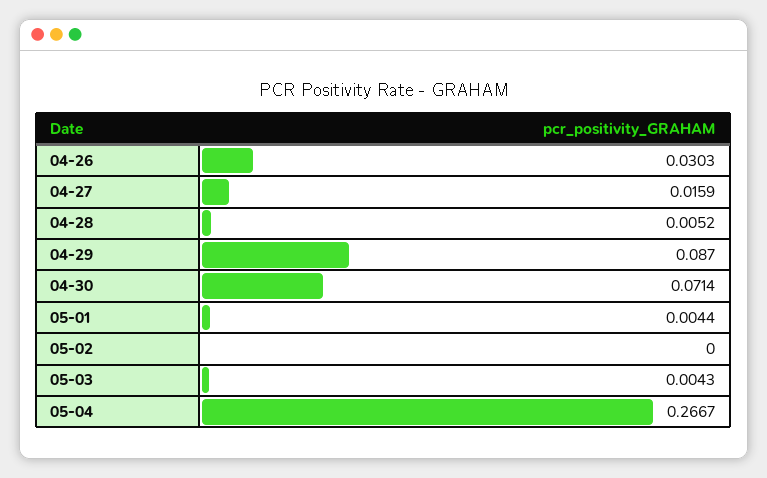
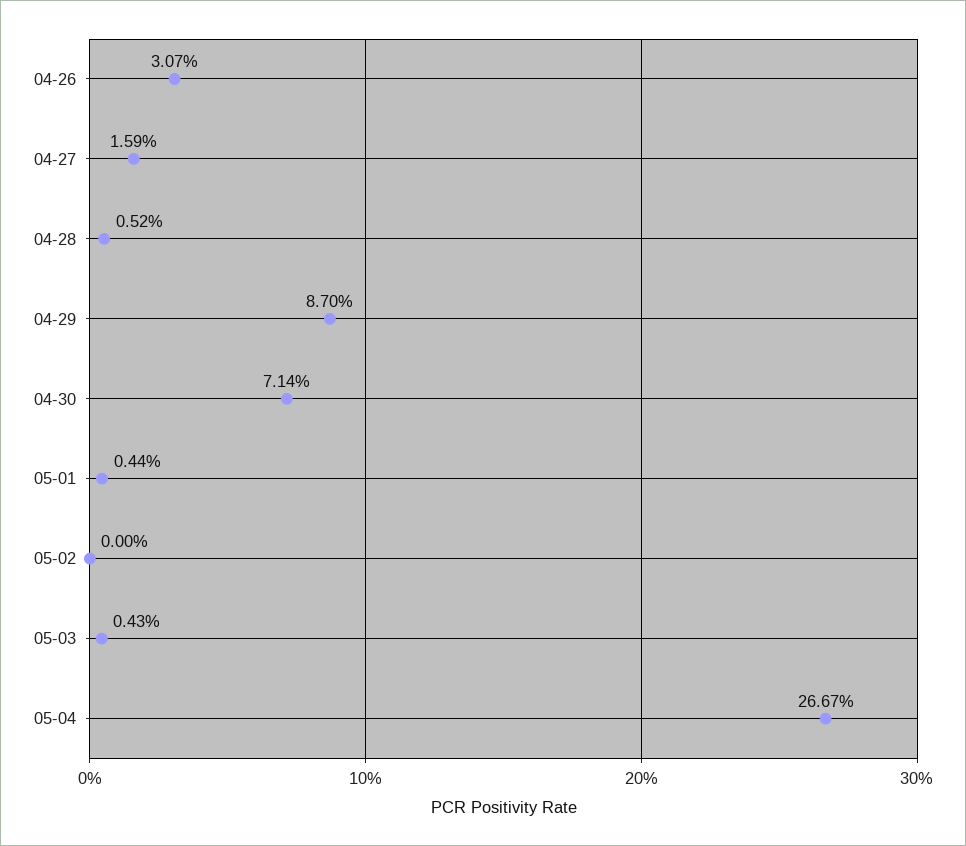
04-26: 0.0303 -> 0.0307

